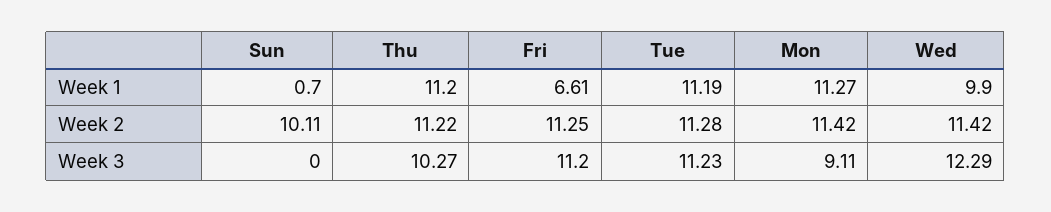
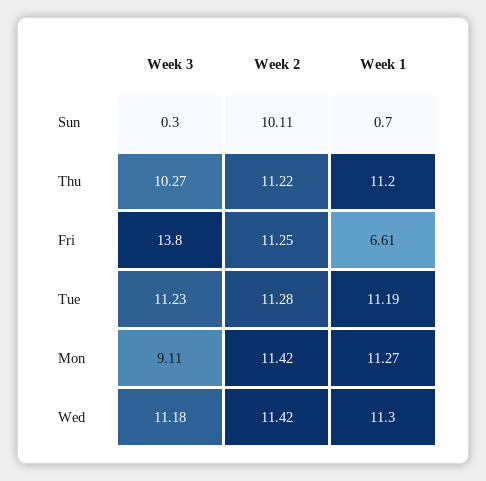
Wed, Week 1: 9.9 -> 11.3
Sun, Week 3: 0 -> 0.3
Fri, Week 3: 11.2 -> 13.8
Wed, Week 3: 12.29 -> 11.18

